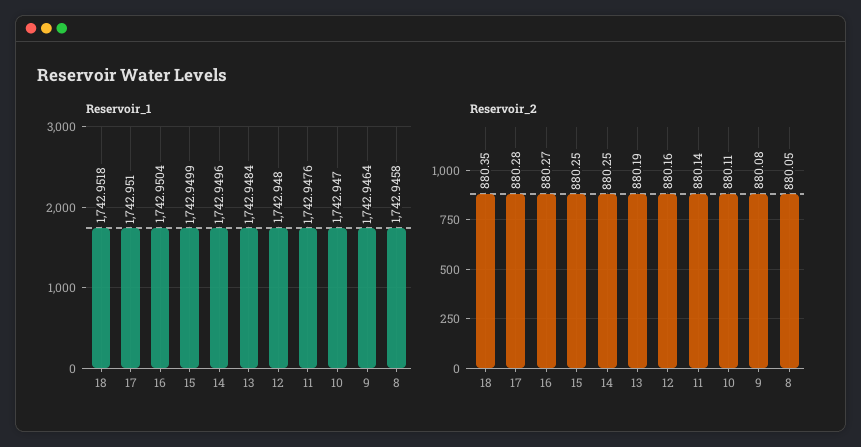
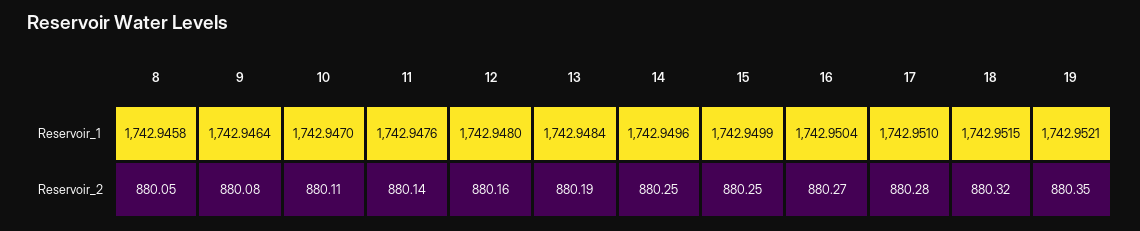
Reservoir_1, 18: 1742.9518 -> 1742.9515
Reservoir_2, 18: 880.35 -> 880.32
Reservoir_1, 19: none -> 1742.9521
Reservoir_2, 19: none -> 880.35

